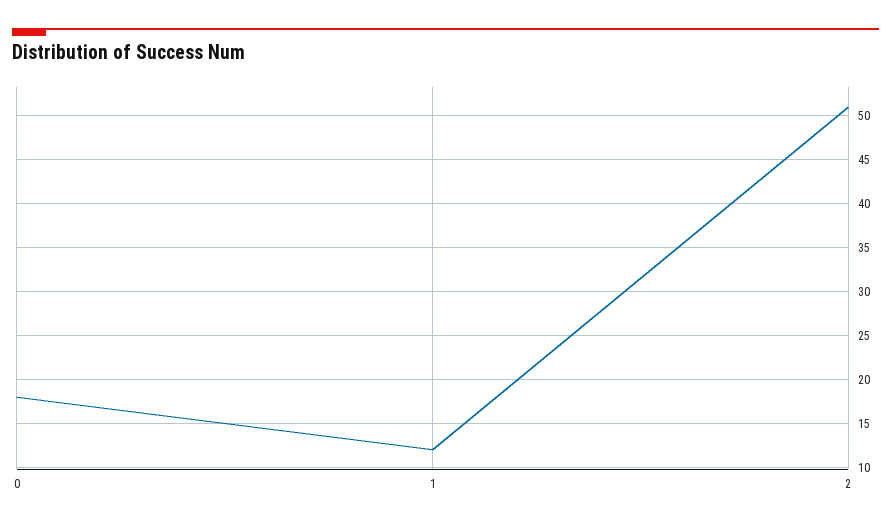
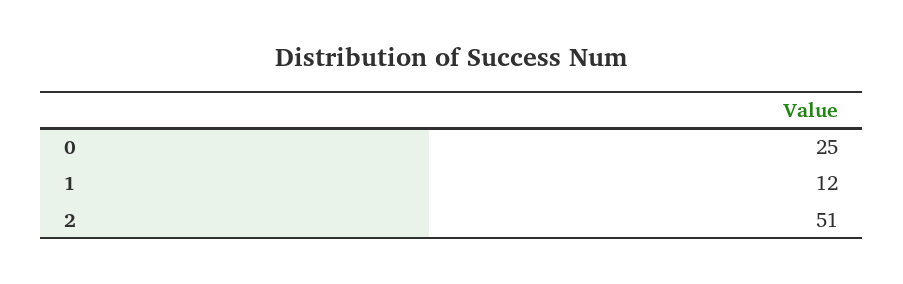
0: 18 -> 25

